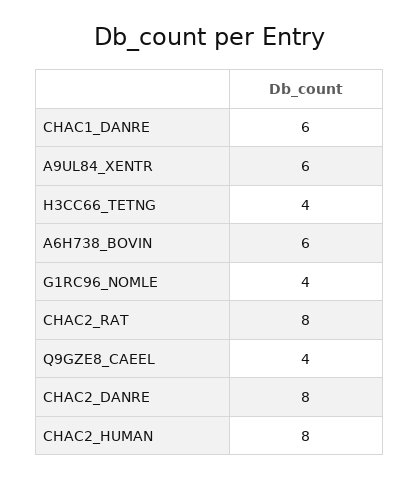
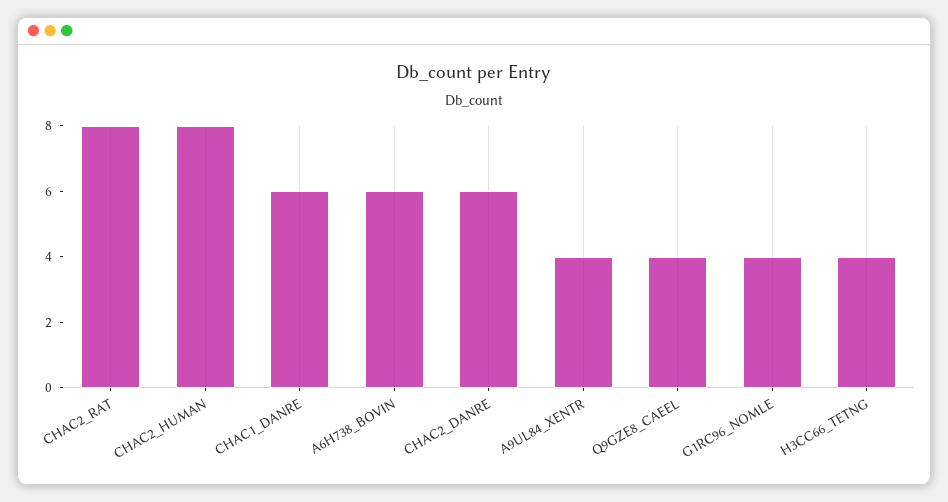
A9UL84_XENTR: 6 -> 4
CHAC2_DANRE: 8 -> 6

